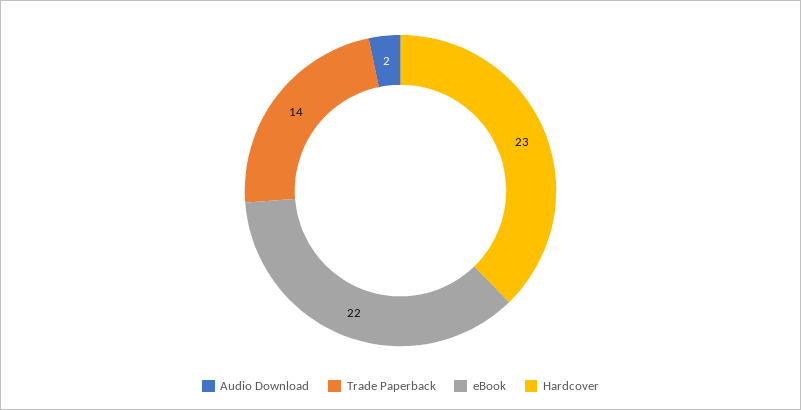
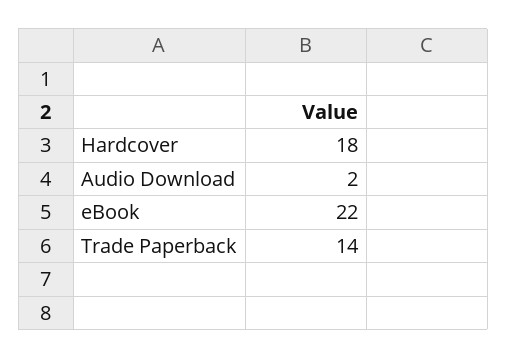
Hardcover: 23 -> 18

